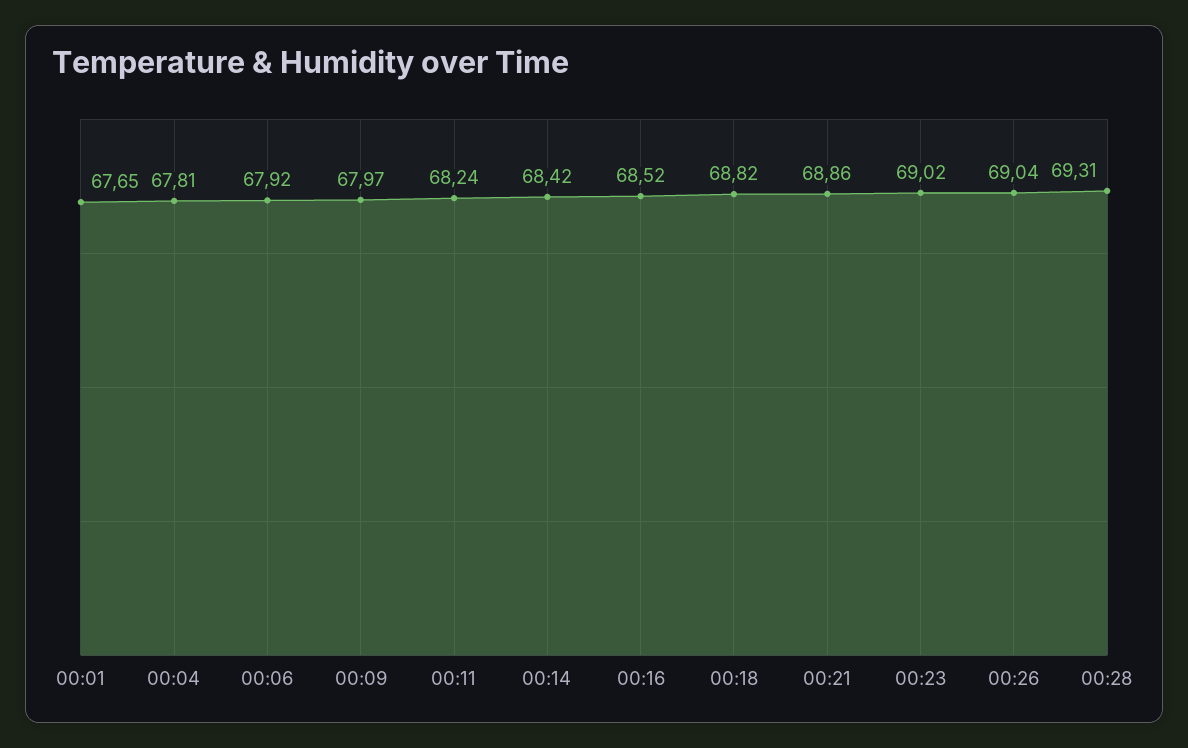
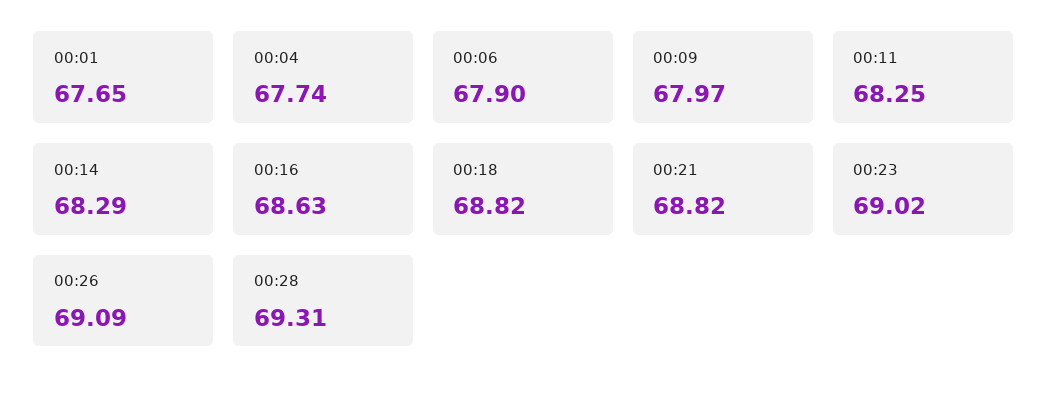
00:04: 67.81 -> 67.74
00:06: 67.92 -> 67.9
00:11: 68.24 -> 68.25
00:14: 68.42 -> 68.29
00:16: 68.52 -> 68.63
00:21: 68.86 -> 68.82
00:26: 69.04 -> 69.09

